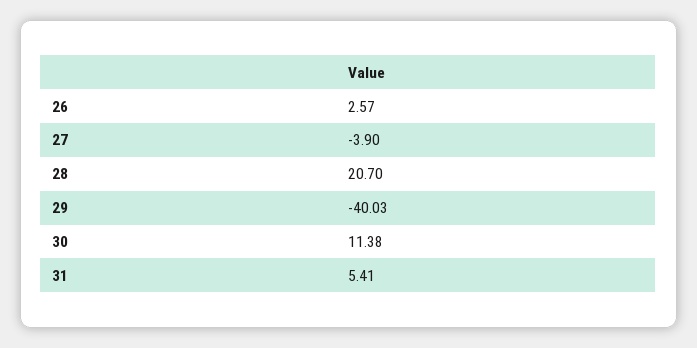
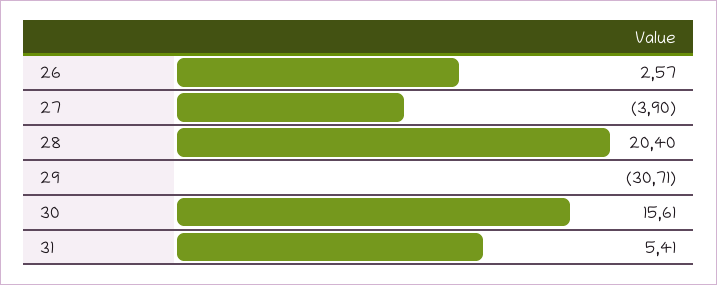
28: 20.7 -> 20.4
29: -40.03 -> -30.71
30: 11.38 -> 15.61

